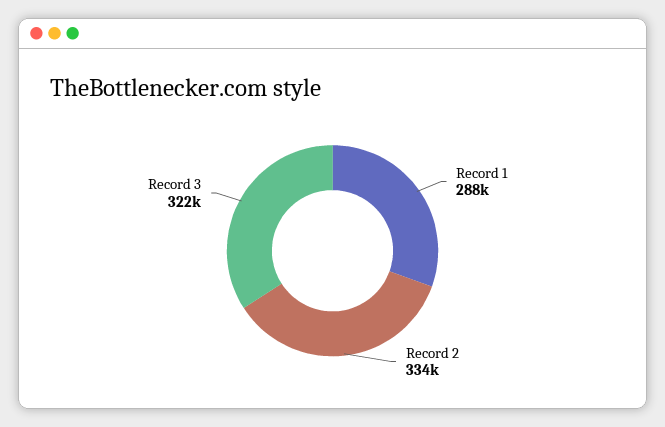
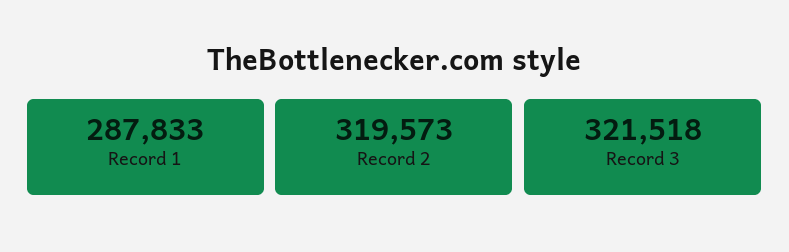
Record 2: 334000 -> 319573

